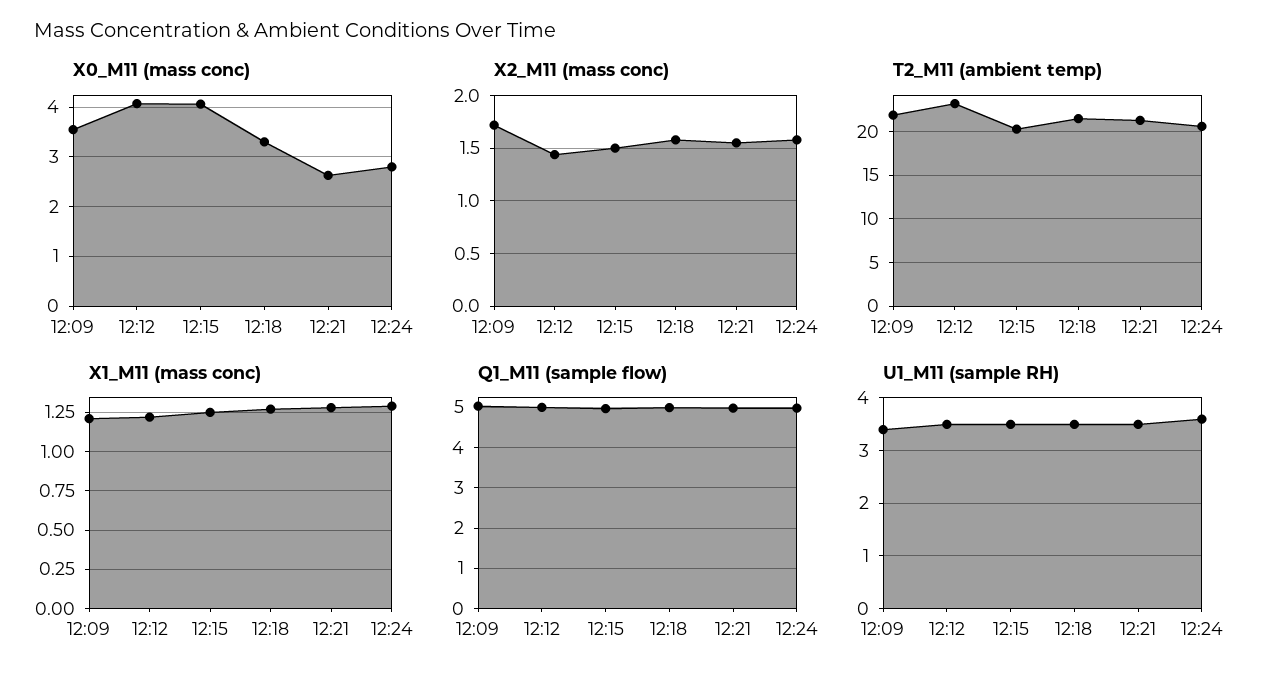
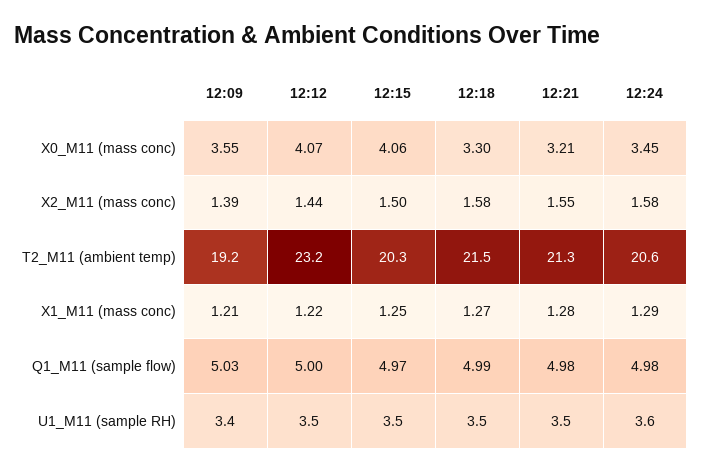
X0_M11 (mass conc), 12:21: 2.6 -> 3.21
X0_M11 (mass conc), 12:24: 2.8 -> 3.45
X2_M11 (mass conc), 12:09: 1.7 -> 1.39
T2_M11 (ambient temp), 12:09: 22 -> 19.2

